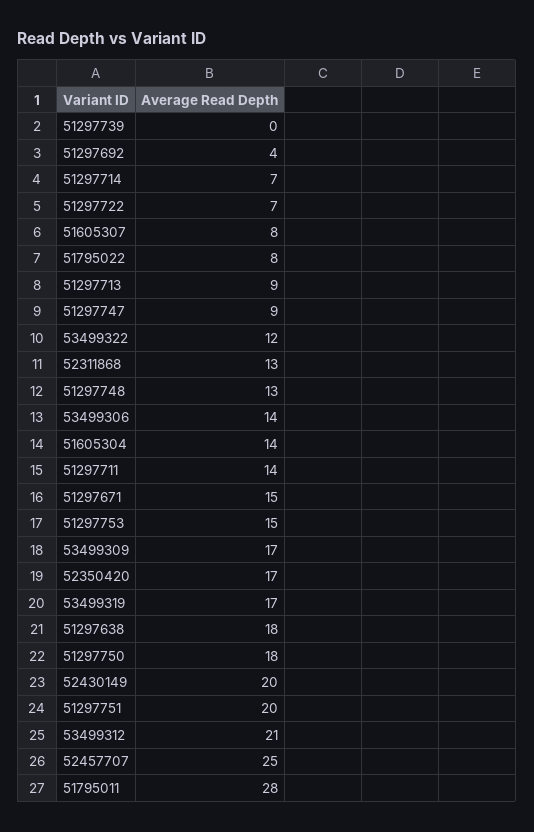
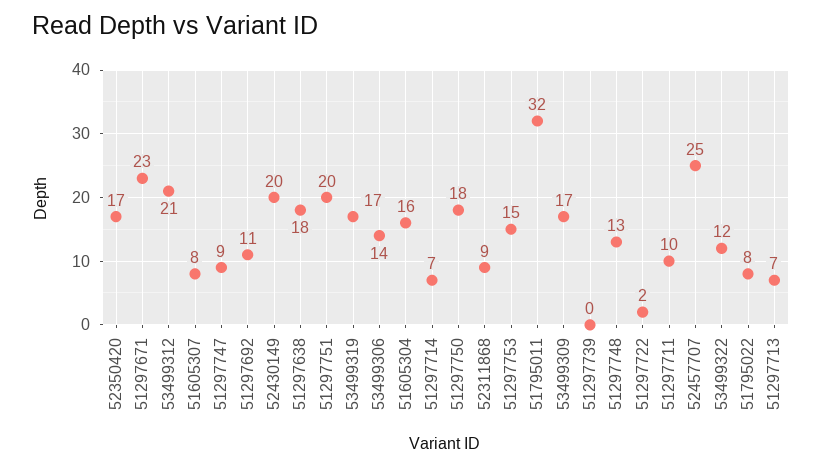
51297692: 4 -> 11
51297722: 7 -> 2
51297713: 9 -> 7
52311868: 13 -> 9
51605304: 14 -> 16
51297711: 14 -> 10
51297671: 15 -> 23
51795011: 28 -> 32

